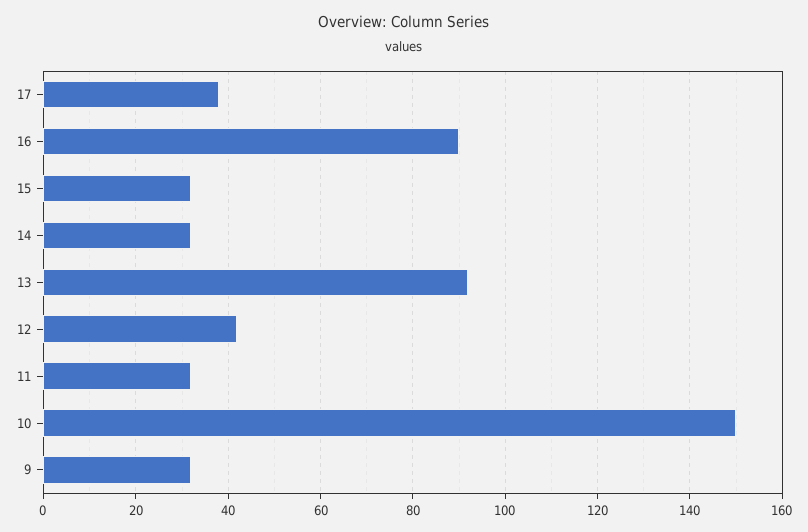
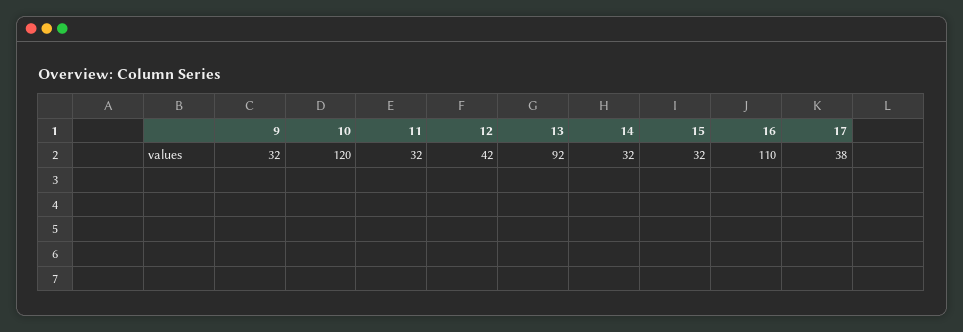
16: 90 -> 110
10: 150 -> 120

